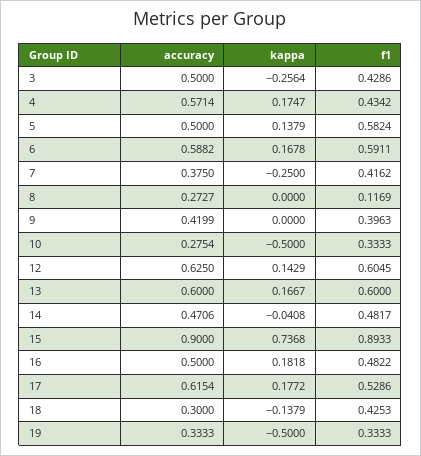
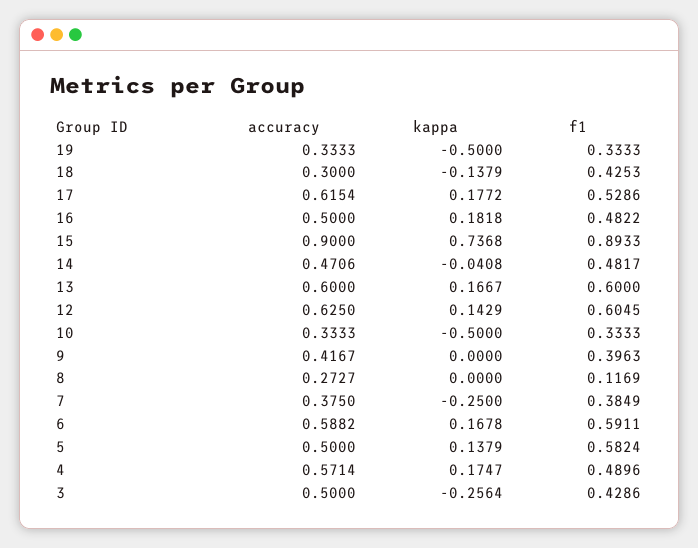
f1, 4: 0.4342 -> 0.4896
f1, 7: 0.4162 -> 0.3849
accuracy, 9: 0.4199 -> 0.4167
accuracy, 10: 0.2754 -> 0.3333

